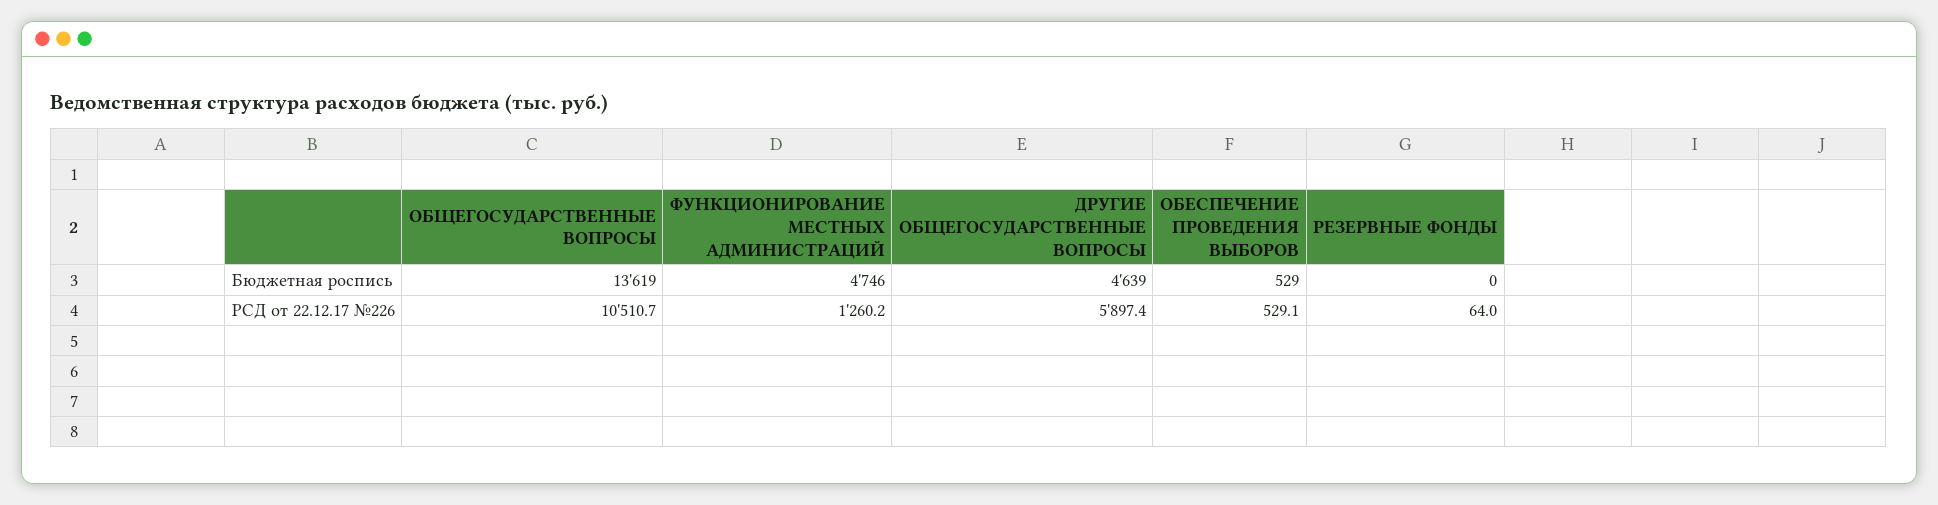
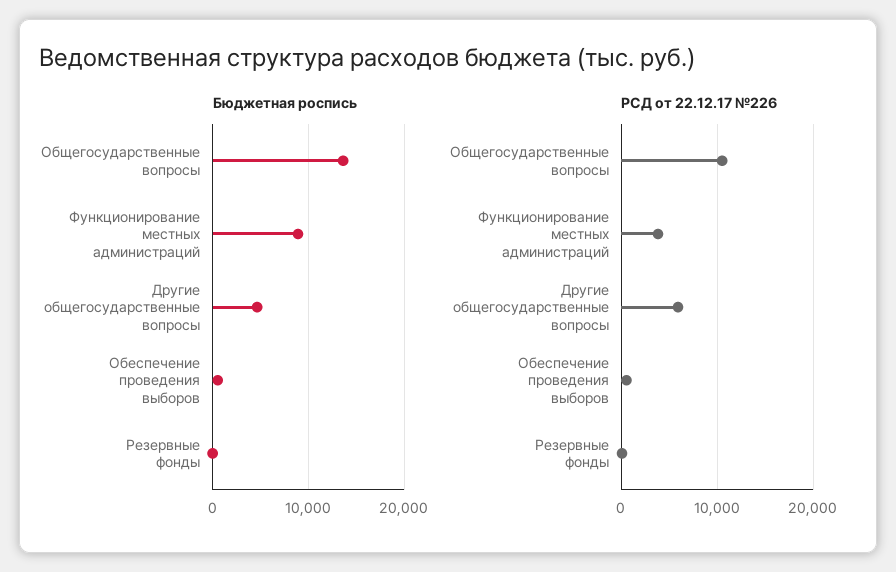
Бюджетная роспись, ФУНКЦИОНИРОВАНИЕ МЕСТНЫХ АДМИНИСТРАЦИЙ: 4746 -> 9000
РСД от 22.12.17 №226, ФУНКЦИОНИРОВАНИЕ МЕСТНЫХ АДМИНИСТРАЦИЙ: 1260.2 -> 4000

